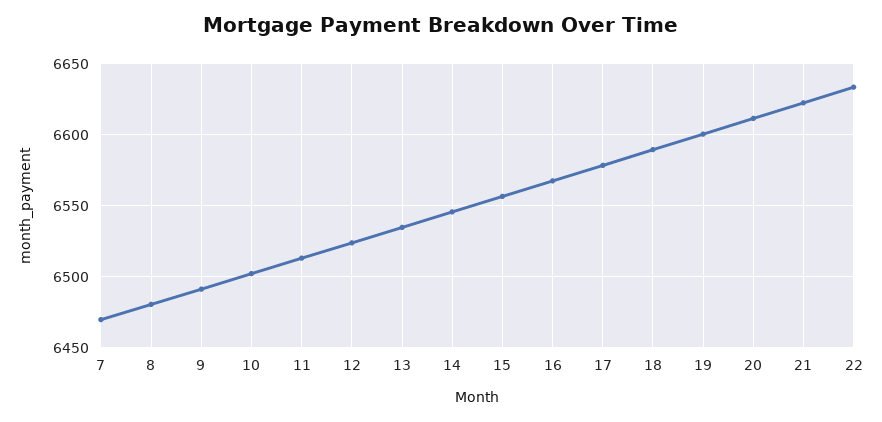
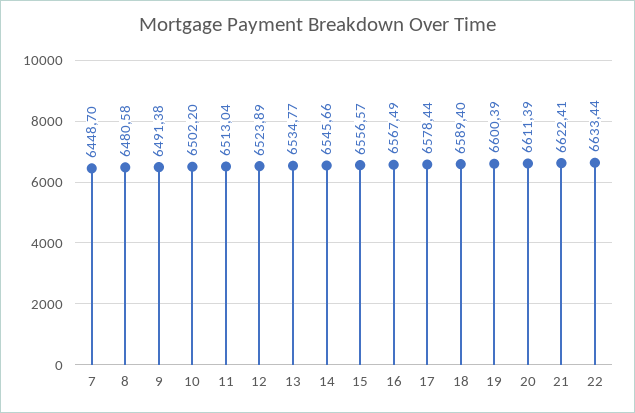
7: 6470 -> 6448.7

